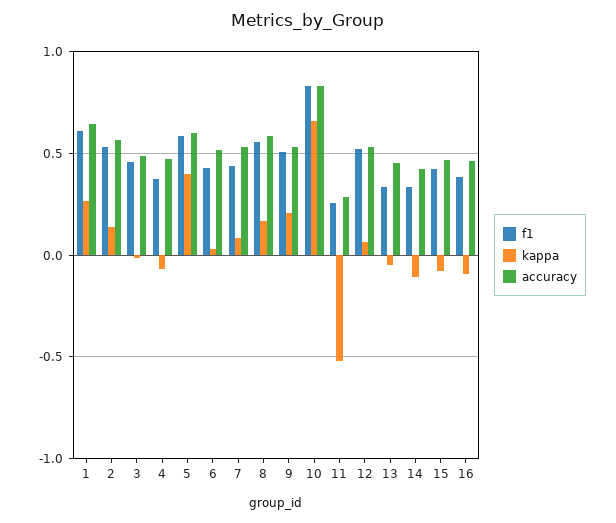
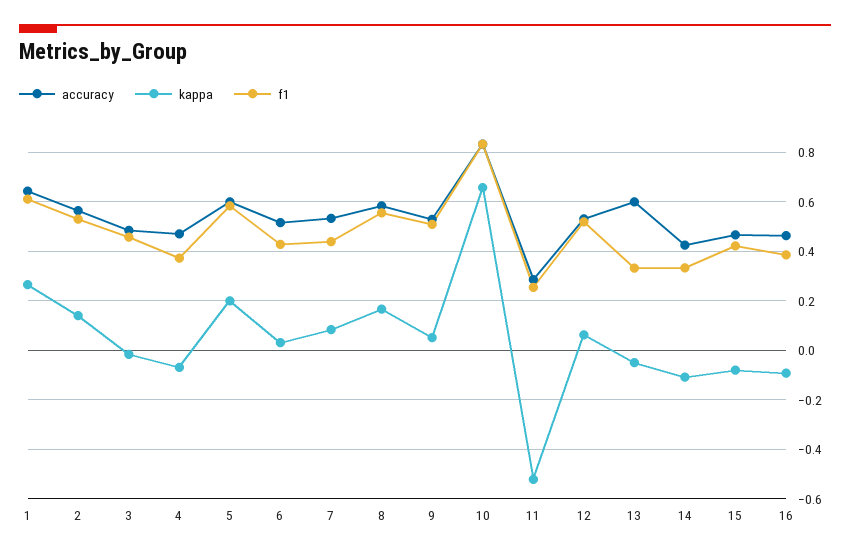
kappa, 5: 0.4 -> 0.2
kappa, 9: 0.2 -> 0.05
accuracy, 13: 0.45 -> 0.6

